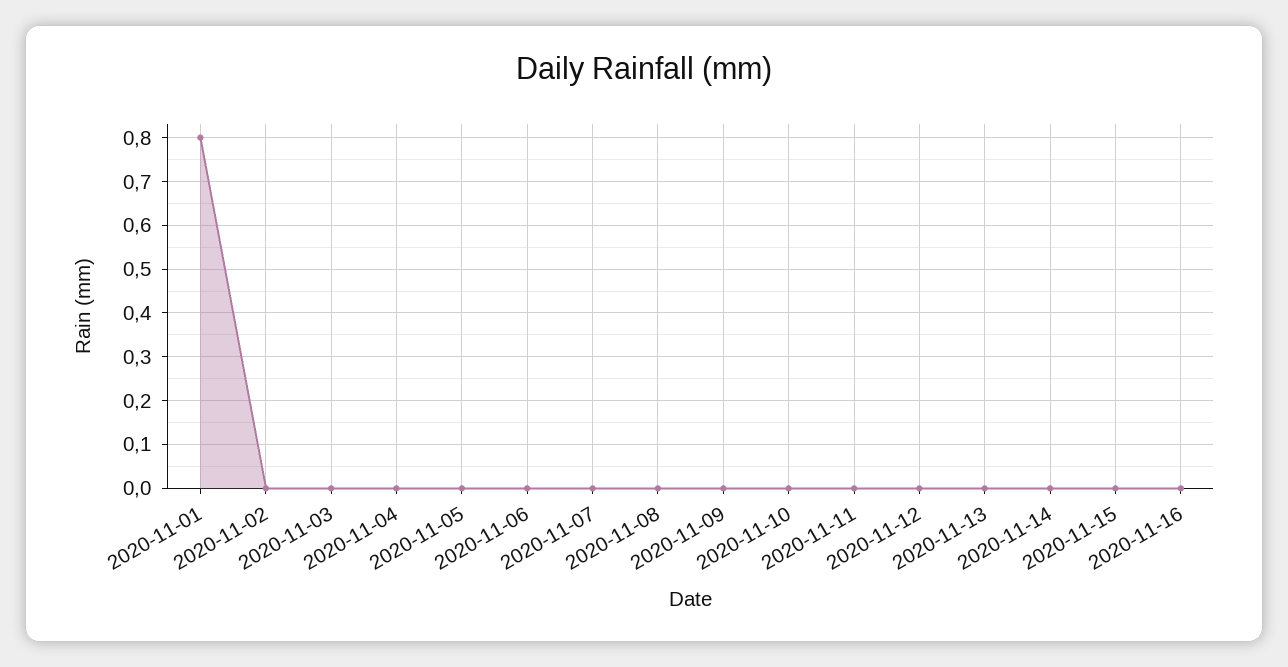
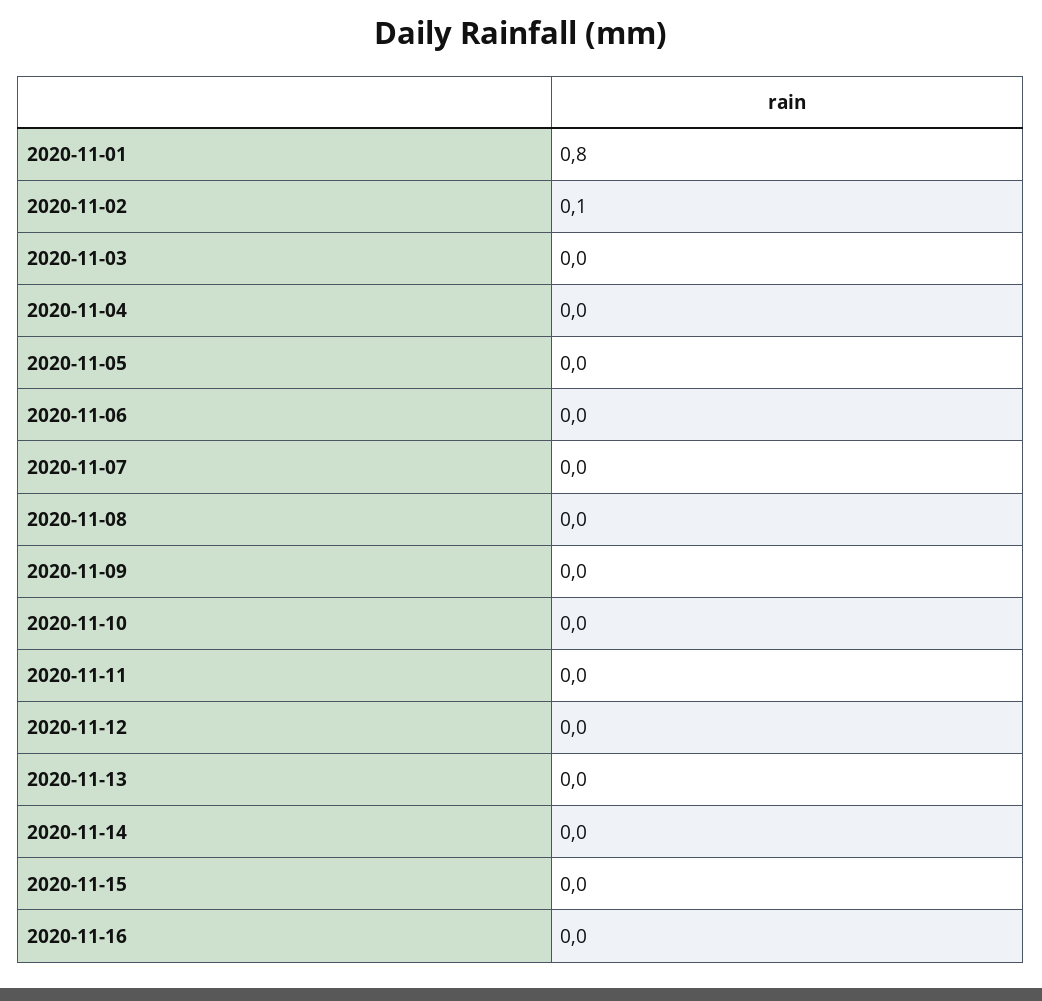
2020-11-02: 0 -> 0.1

